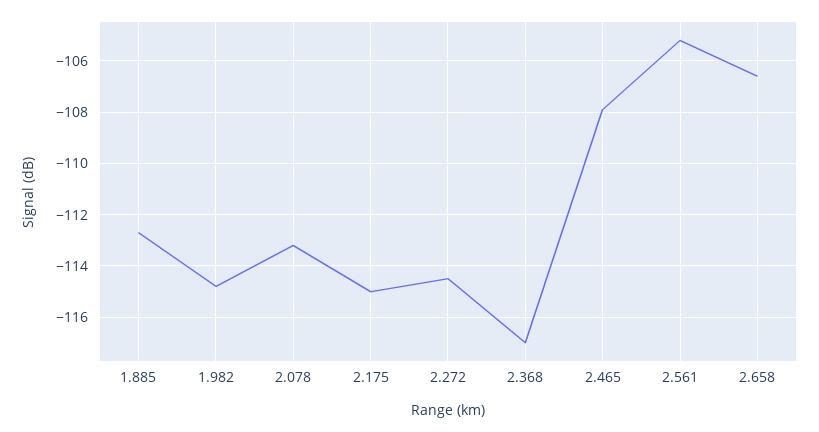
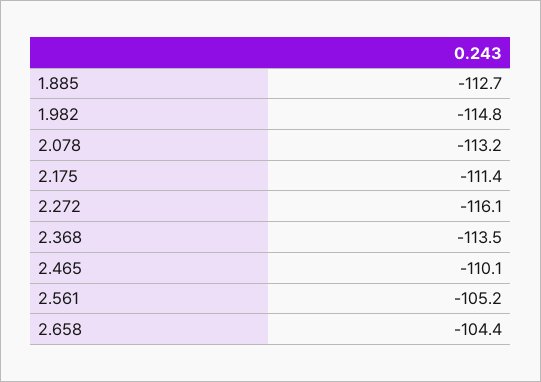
2.175: -115 -> -111.4
2.272: -114.5 -> -116.1
2.368: -117 -> -113.5
2.465: -108 -> -110.1
2.658: -106.5 -> -104.4

